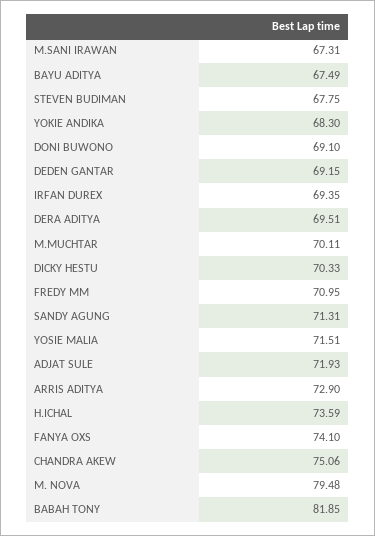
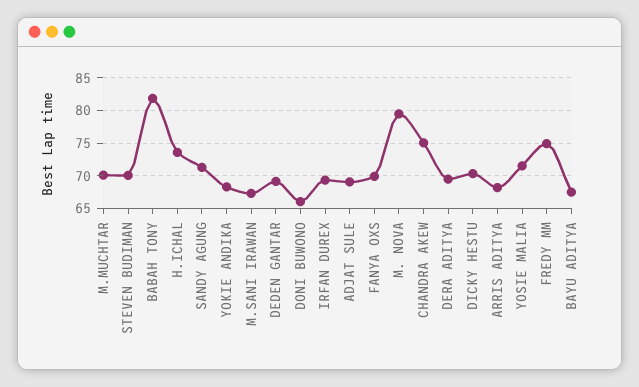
STEVEN BUDIMAN: 67.75 -> 70
DONI BUWONO: 69.1 -> 66
FREDY MM: 70.95 -> 75
ADJAT SULE: 71.93 -> 69
ARRIS ADITYA: 72.9 -> 68
FANYA OXS: 74.1 -> 70

